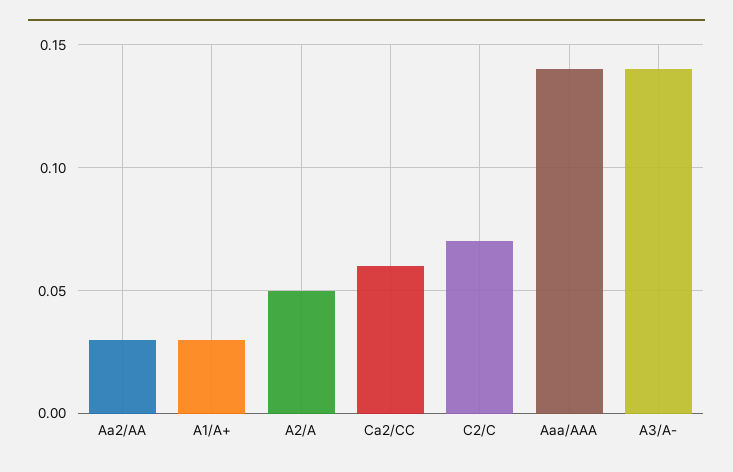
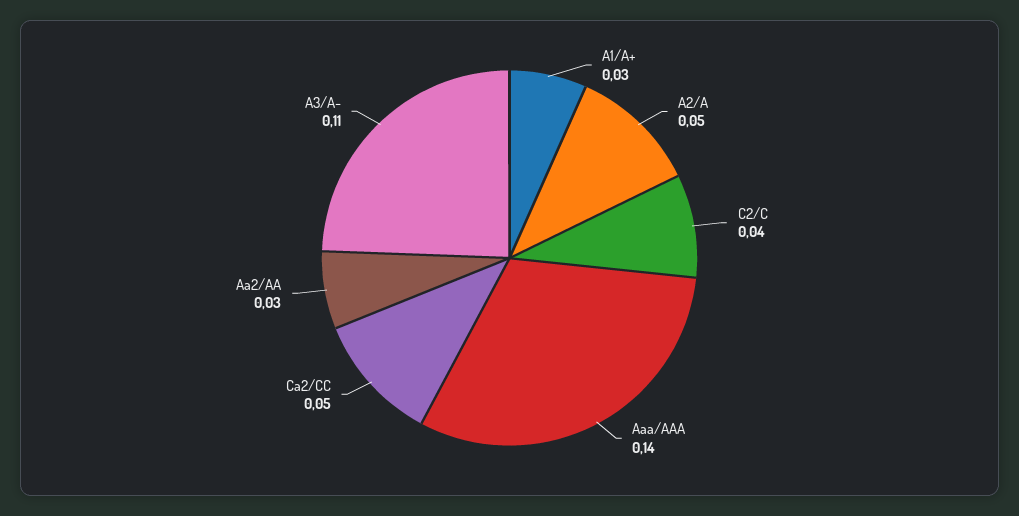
Ca2/CC: 0.06 -> 0.05
C2/C: 0.07 -> 0.04
A3/A-: 0.14 -> 0.11

